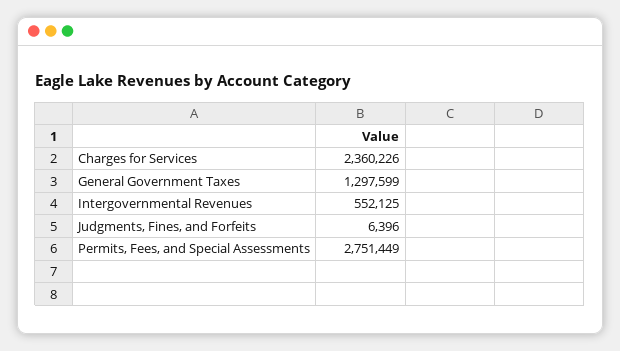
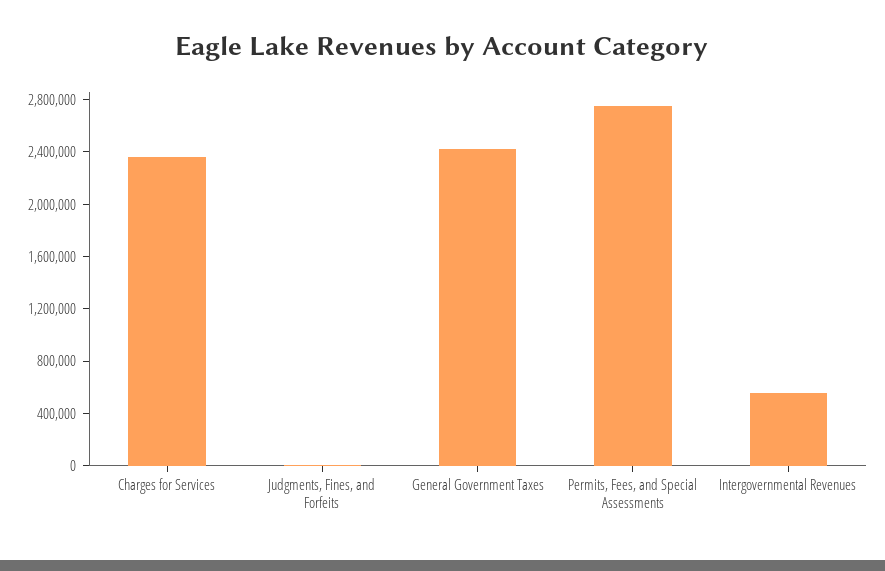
General Government Taxes: 1297599 -> 2400000

